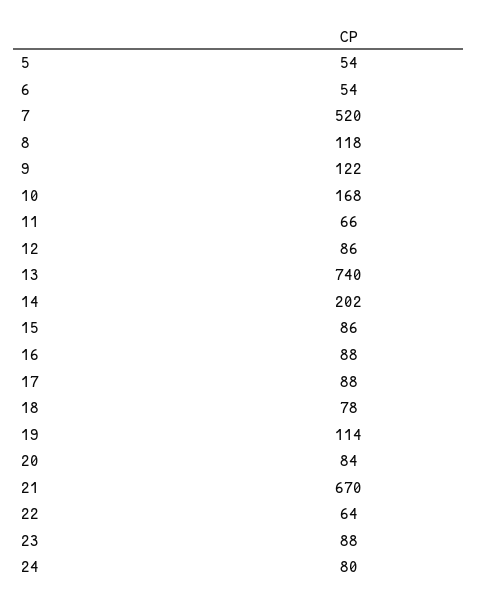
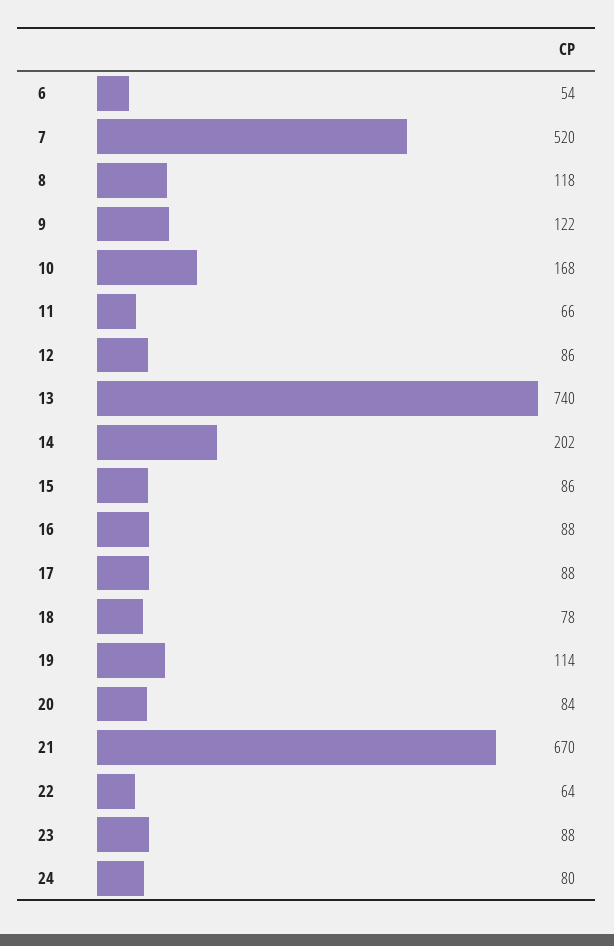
5: 54 -> none

